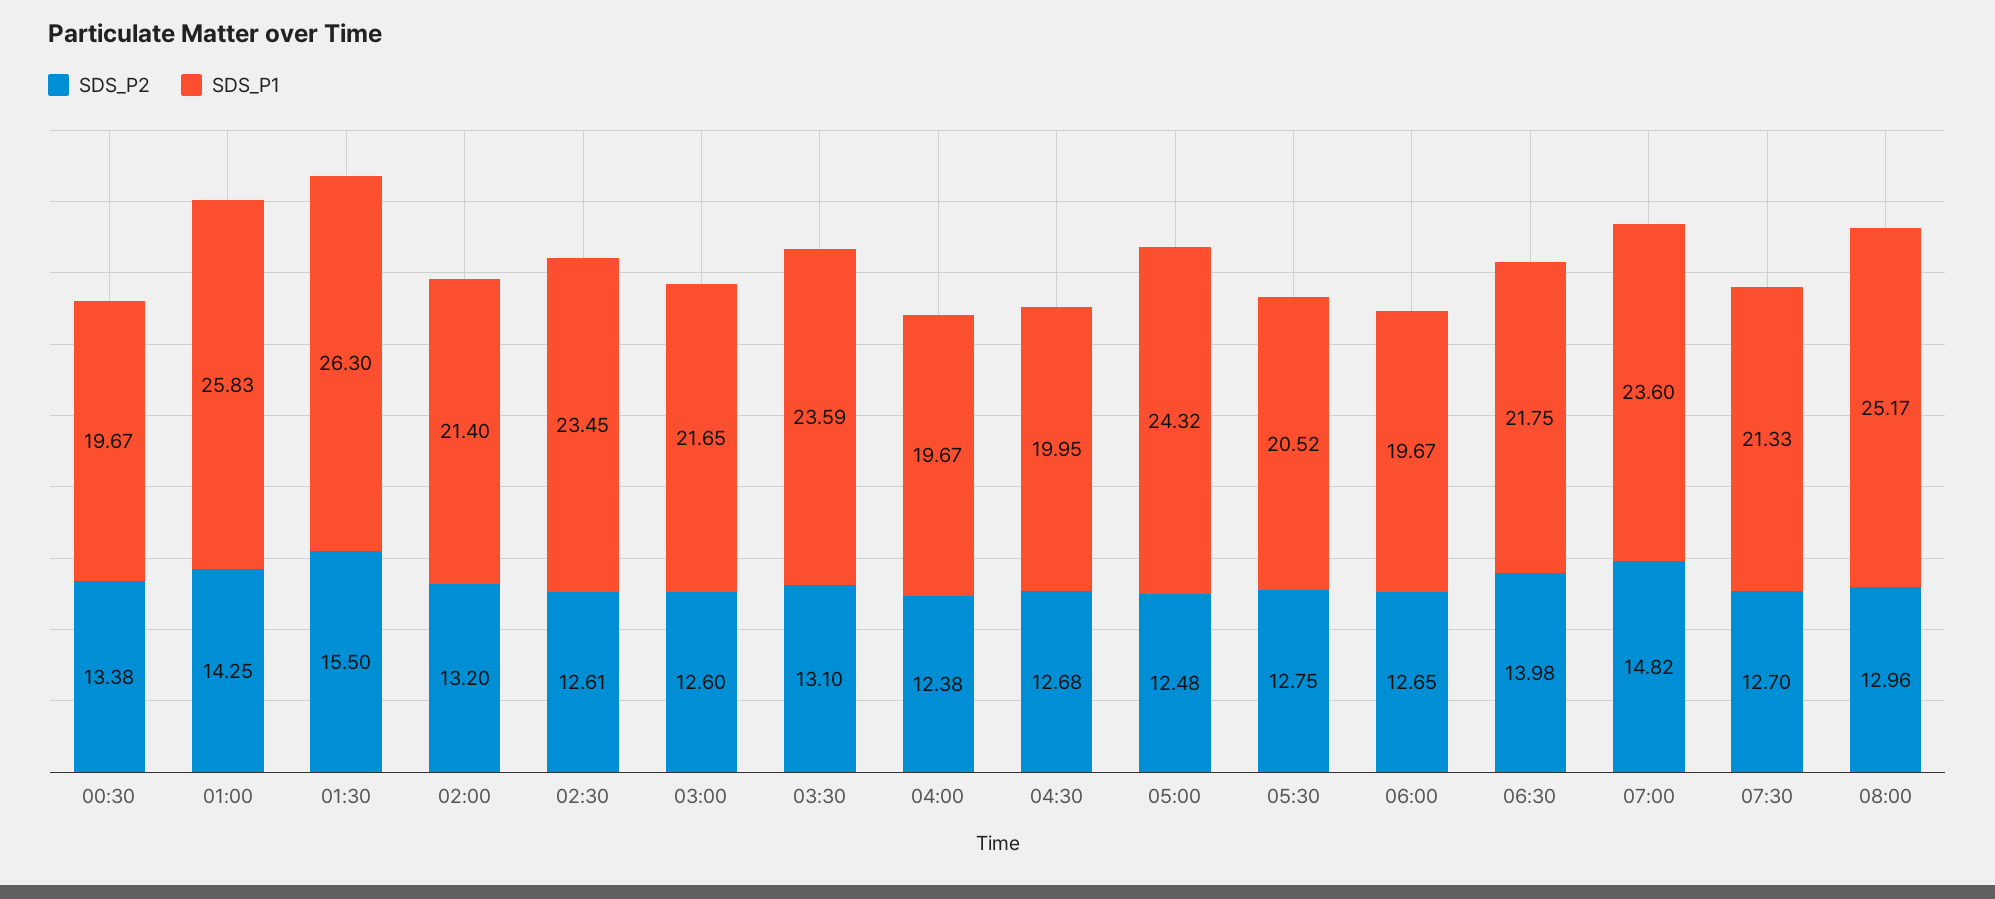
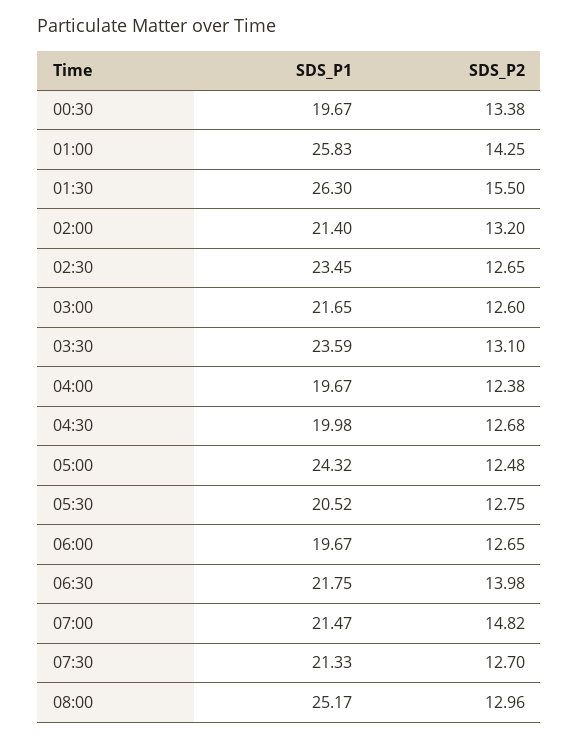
SDS_P2, 02:30: 12.61 -> 12.65
SDS_P1, 04:30: 19.95 -> 19.98
SDS_P1, 07:00: 23.6 -> 21.47

